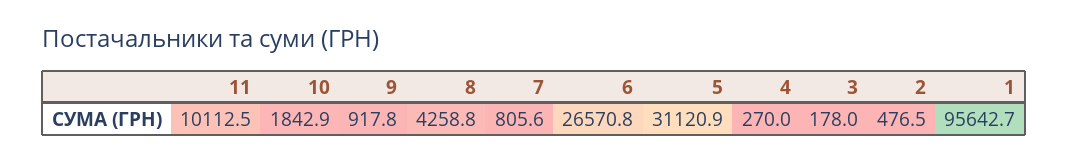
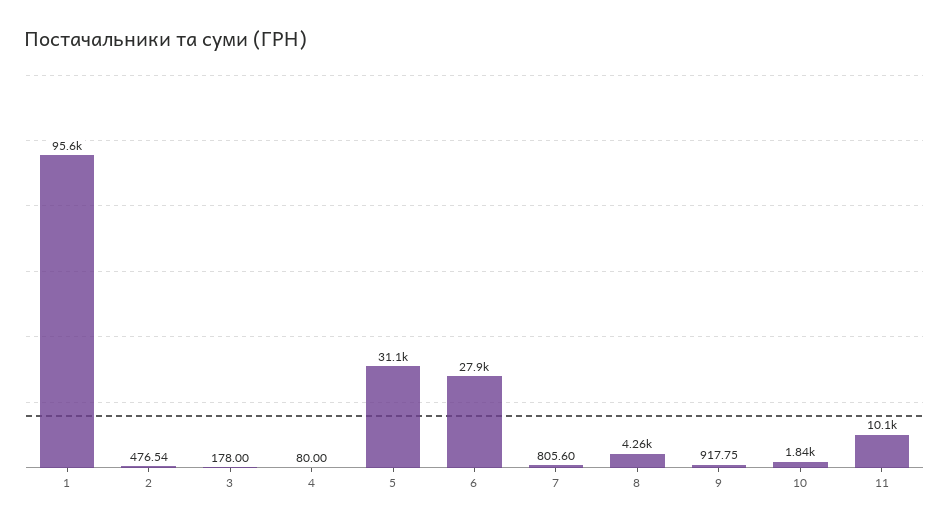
6: 26570.8 -> 27900
4: 270 -> 80

